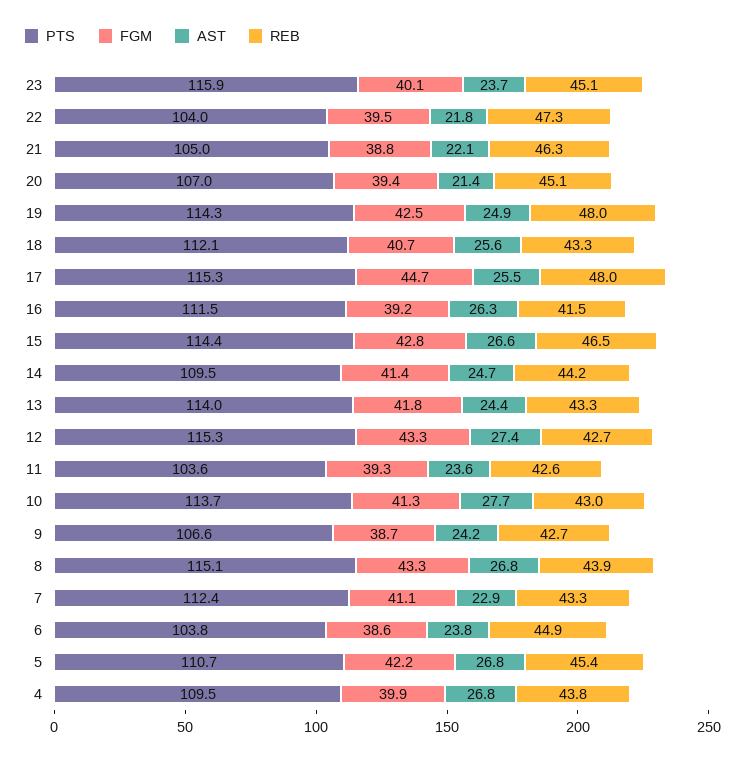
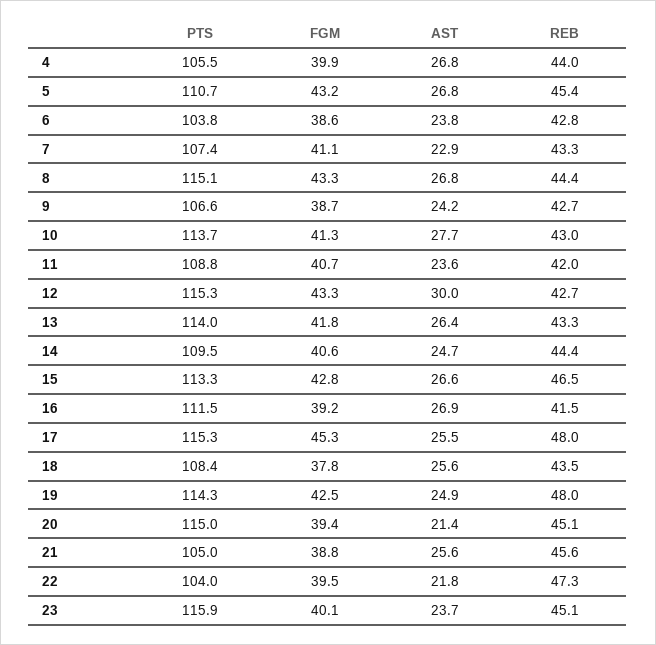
AST, 21: 22.1 -> 25.6
REB, 21: 46.3 -> 45.6
PTS, 20: 107 -> 115
PTS, 18: 112.1 -> 108.4
FGM, 18: 40.7 -> 37.8
REB, 18: 43.3 -> 43.5
FGM, 17: 44.7 -> 45.3
AST, 16: 26.3 -> 26.9
PTS, 15: 114.4 -> 113.3
FGM, 14: 41.4 -> 40.6
REB, 14: 44.2 -> 44.4
AST, 13: 24.4 -> 26.4
AST, 12: 27.4 -> 30
PTS, 11: 103.6 -> 108.8
FGM, 11: 39.3 -> 40.7
REB, 11: 42.6 -> 42
REB, 8: 43.9 -> 44.4
PTS, 7: 112.4 -> 107.4
REB, 6: 44.9 -> 42.8
FGM, 5: 42.2 -> 43.2
PTS, 4: 109.5 -> 105.5
REB, 4: 43.8 -> 44

